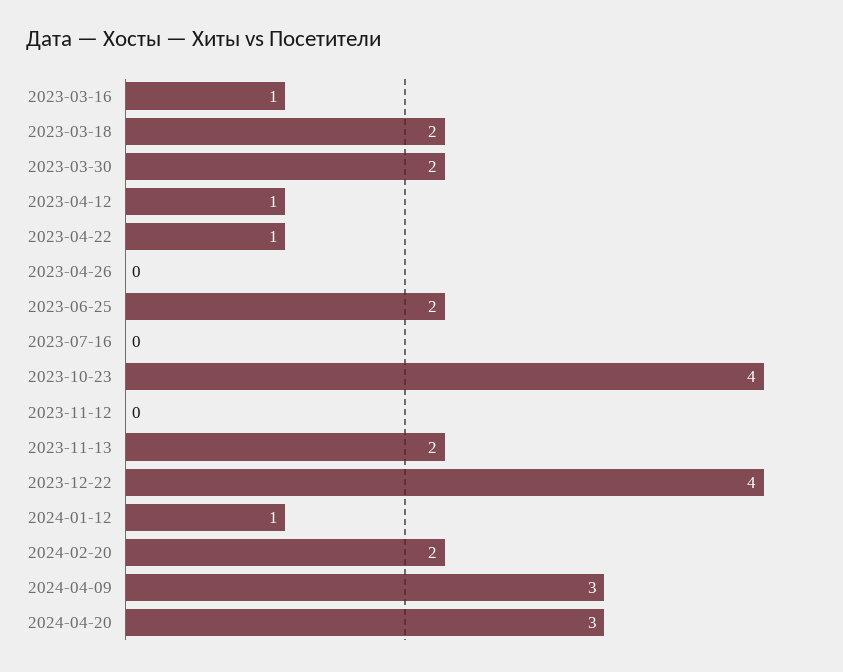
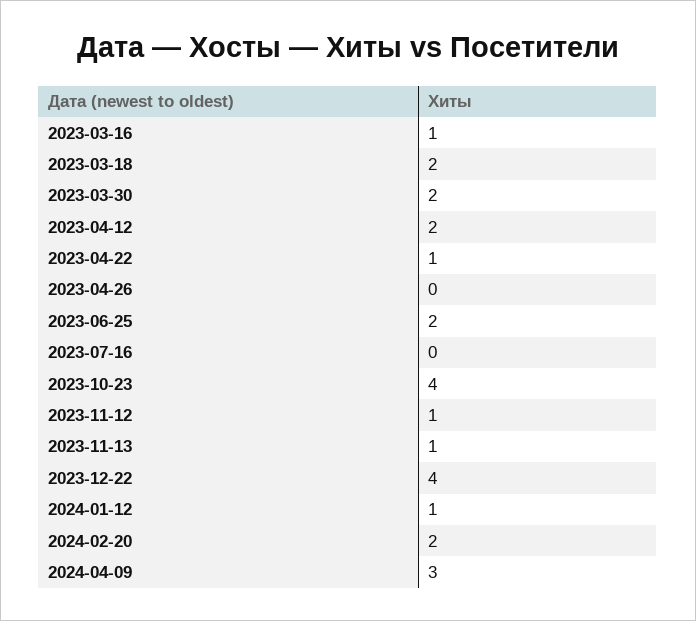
2023-04-12: 1 -> 2
2023-11-12: 0 -> 1
2023-11-13: 2 -> 1
2024-04-20: 3 -> none

